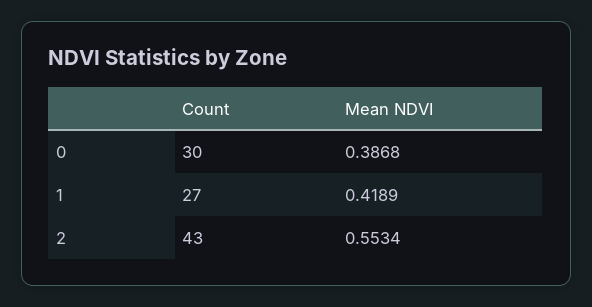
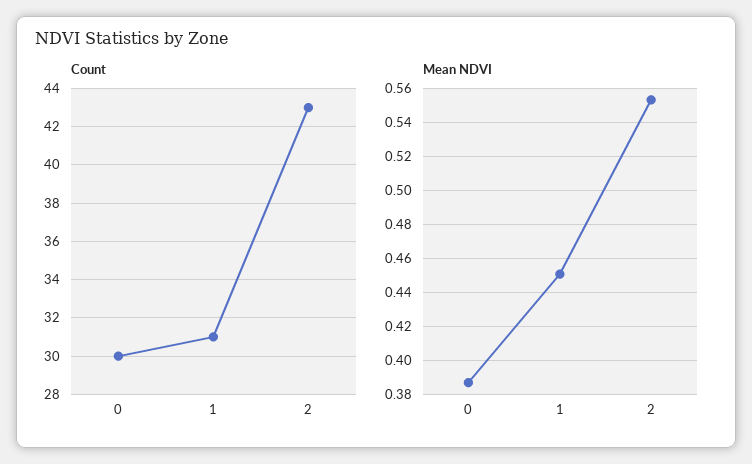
Count, 1: 27 -> 31
Mean NDVI, 1: 0.4189 -> 0.45

